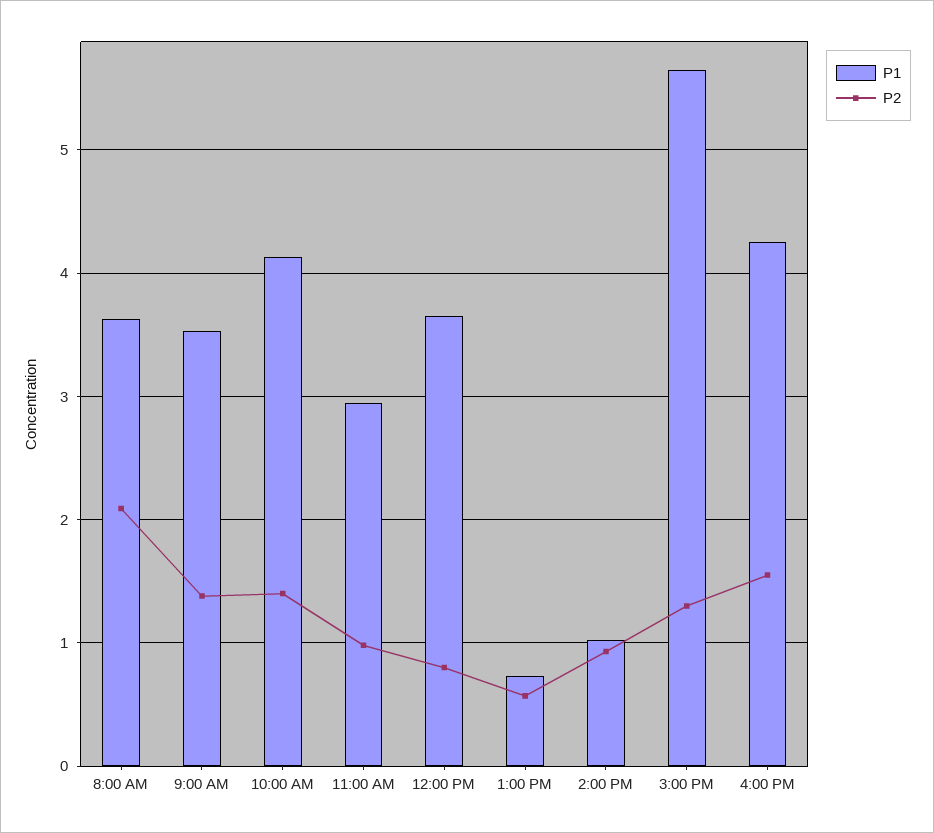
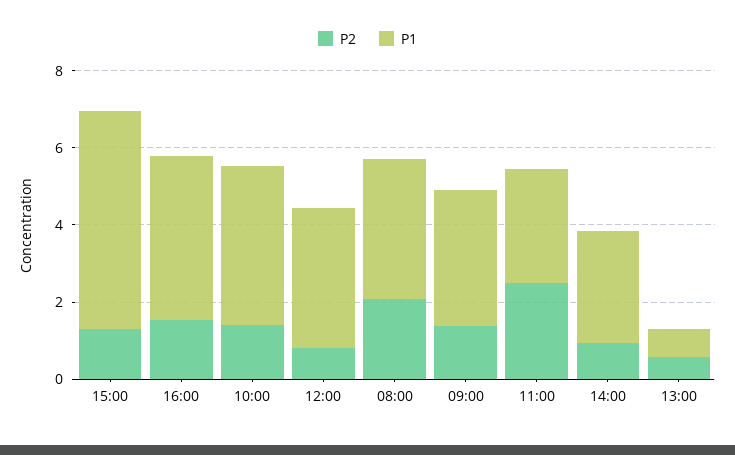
P2, 11:00 AM: 1 -> 2.5
P1, 2:00 PM: 1 -> 3

